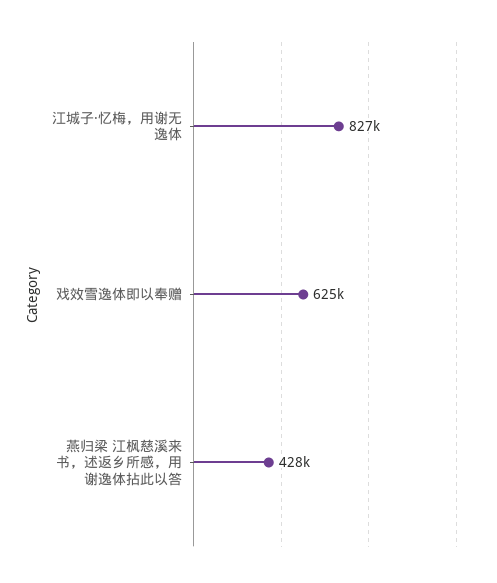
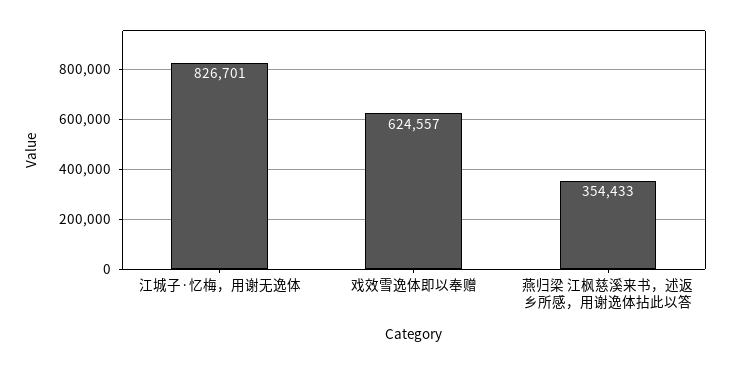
燕归梁 江枫慈溪来书，述返乡所感，用谢逸体拈此以答: 428000 -> 354433

